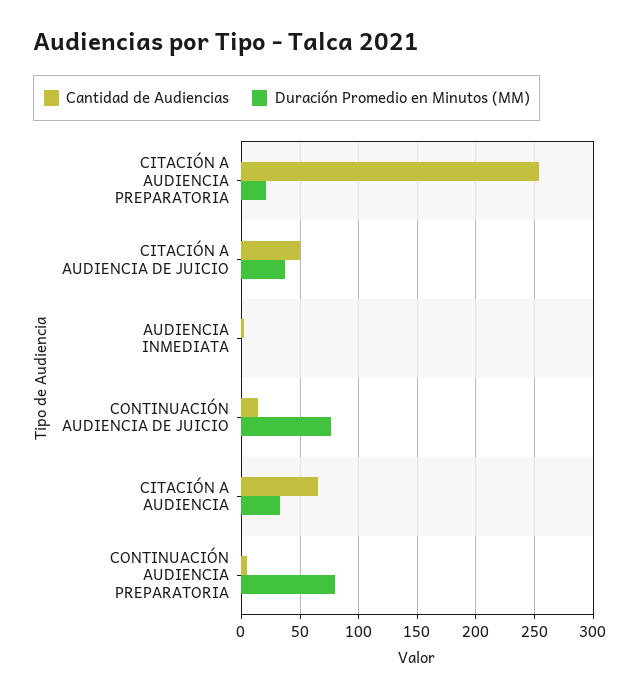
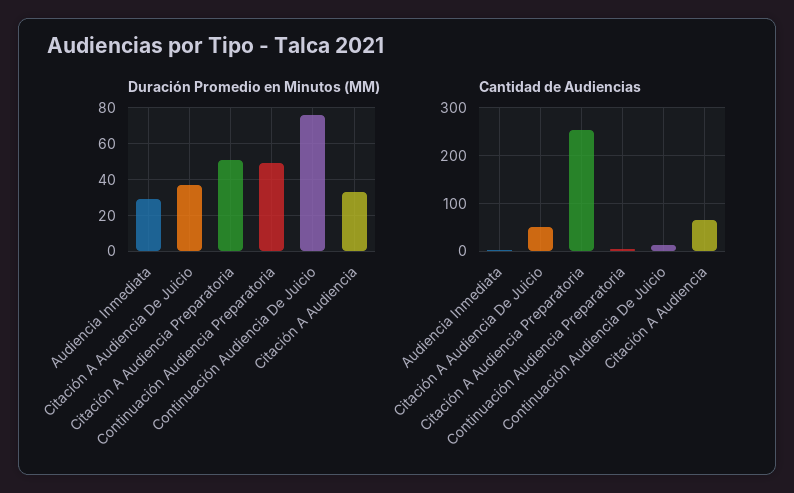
Duración Promedio en Minutos (MM), CITACIÓN A AUDIENCIA PREPARATORIA: 20 -> 50
Duración Promedio en Minutos (MM), AUDIENCIA INMEDIATA: 0 -> 30
Duración Promedio en Minutos (MM), CONTINUACIÓN AUDIENCIA PREPARATORIA: 80 -> 50

